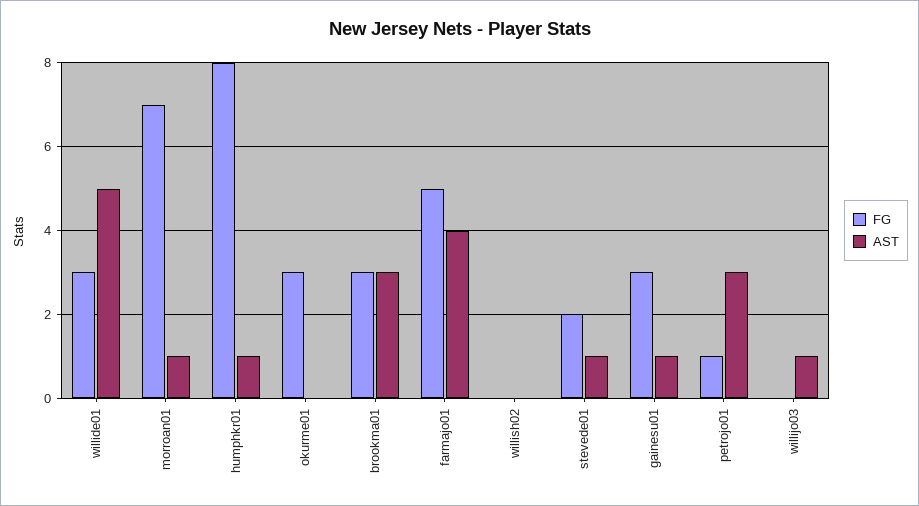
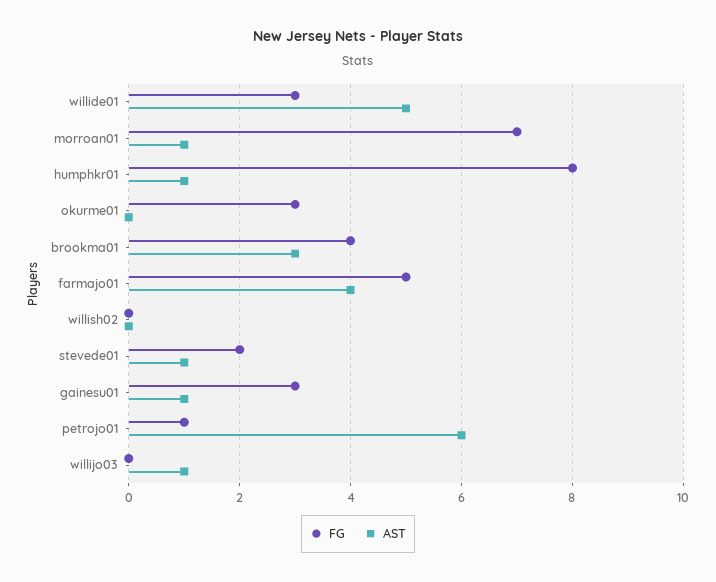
FG, brookma01: 3 -> 4
AST, petrojo01: 3 -> 6

